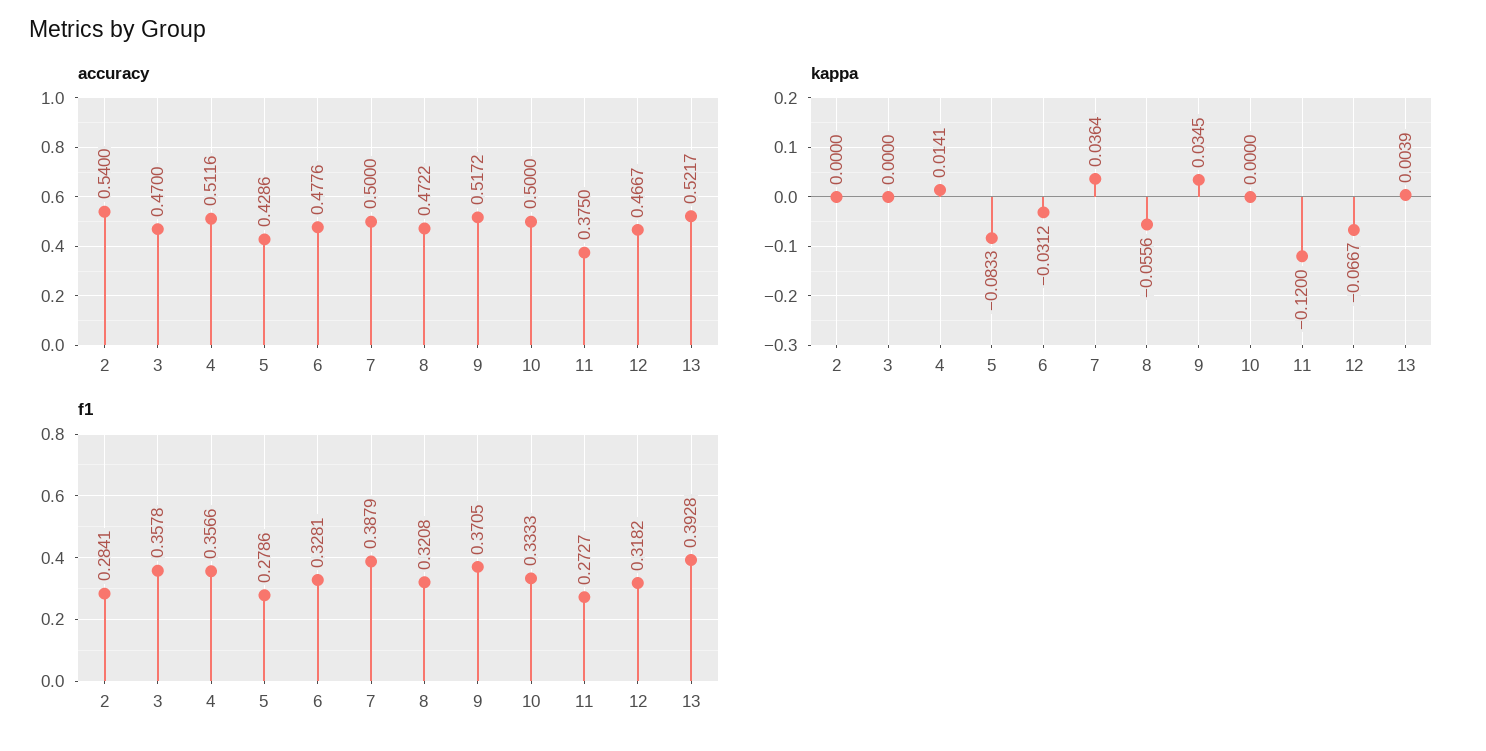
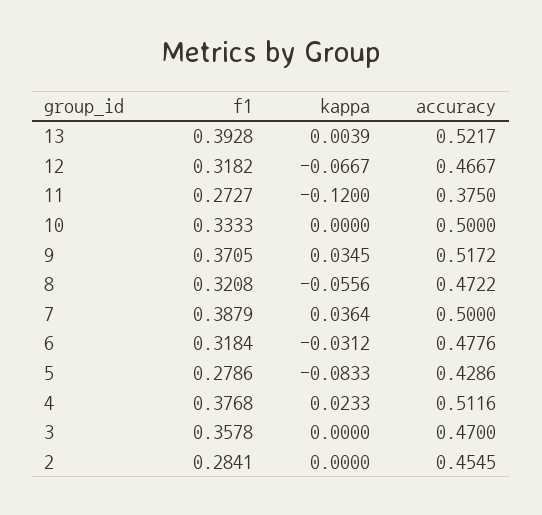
accuracy, 2: 0.54 -> 0.4545
kappa, 4: 0.0141 -> 0.0233
f1, 4: 0.3566 -> 0.3768
f1, 6: 0.3281 -> 0.3184

